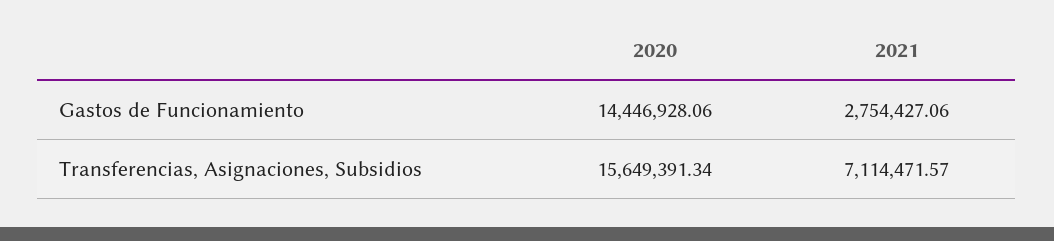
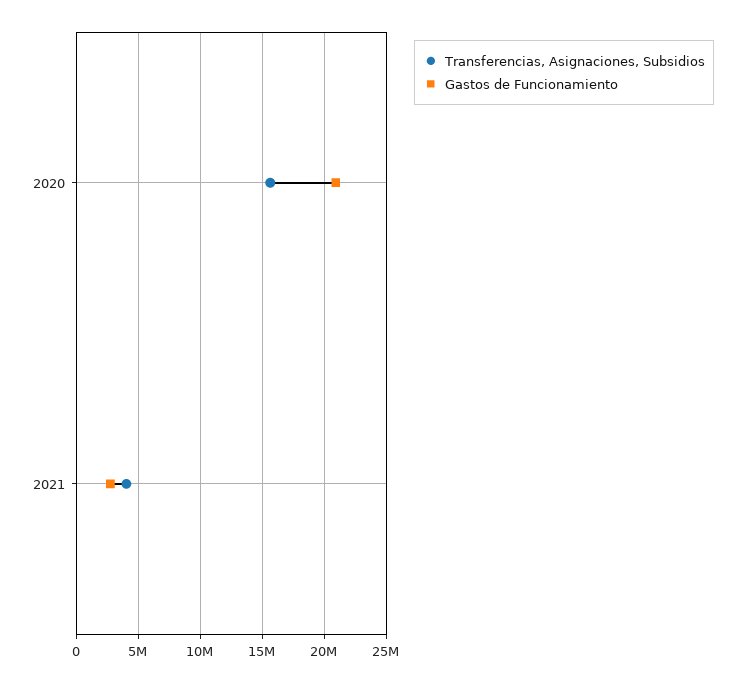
Gastos de Funcionamiento, 2020: 14446928.06 -> 21000000
Transferencias, Asignaciones, Subsidios, 2021: 7114471.57 -> 4000000

